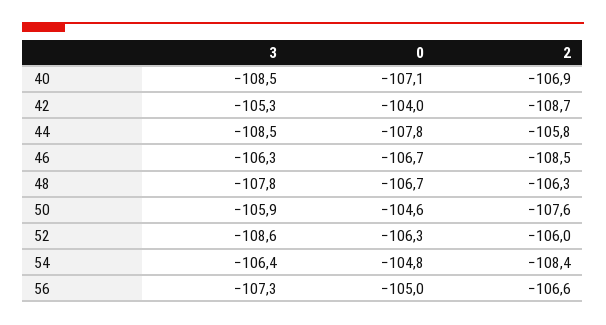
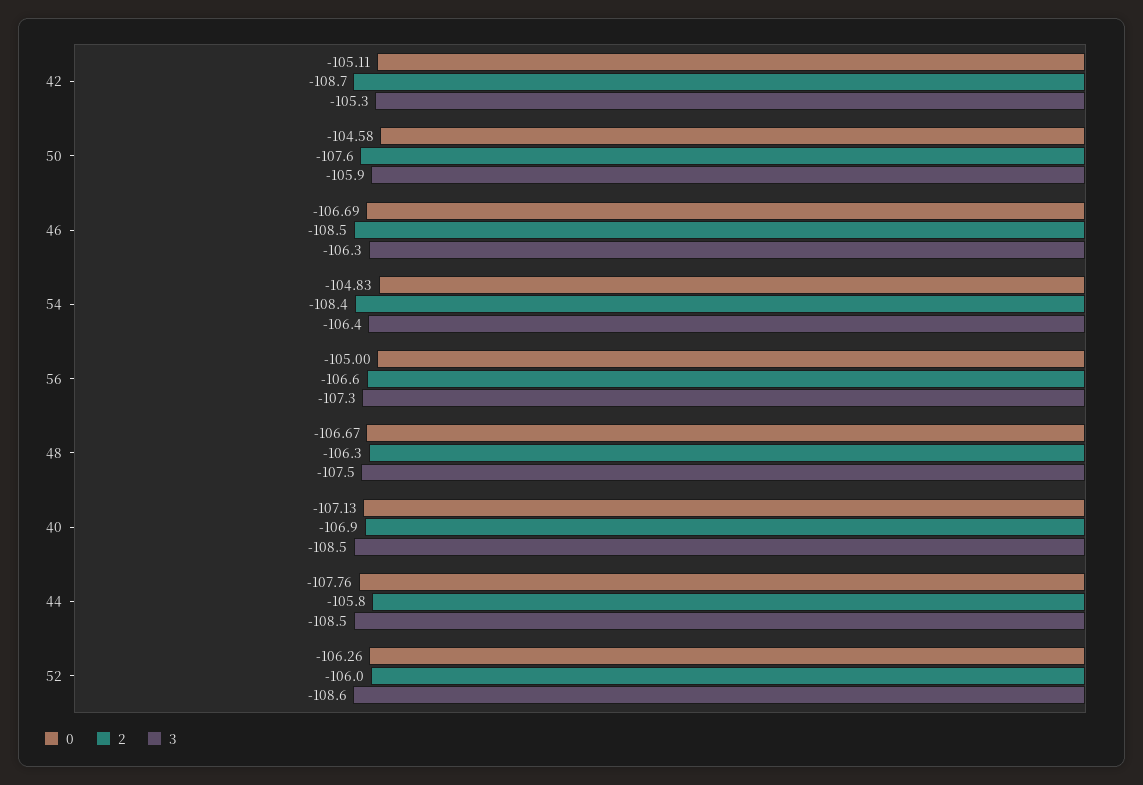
0, 42: -104 -> -105.11
3, 48: -107.8 -> -107.5

